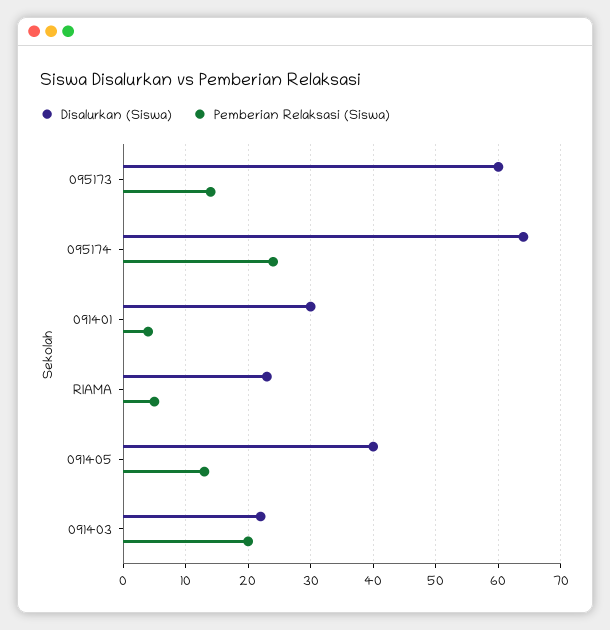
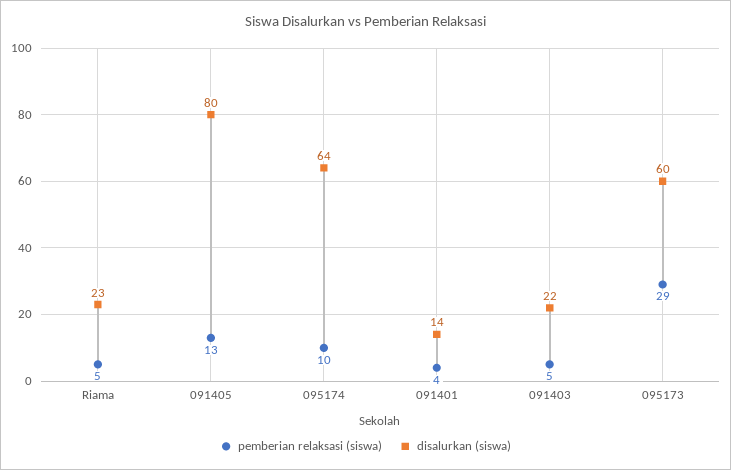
Pemberian Relaksasi (Siswa), 095173: 14 -> 29
Pemberian Relaksasi (Siswa), 095174: 24 -> 10
Disalurkan (Siswa), 091401: 30 -> 14
Disalurkan (Siswa), 091405: 40 -> 80
Pemberian Relaksasi (Siswa), 091403: 20 -> 5

